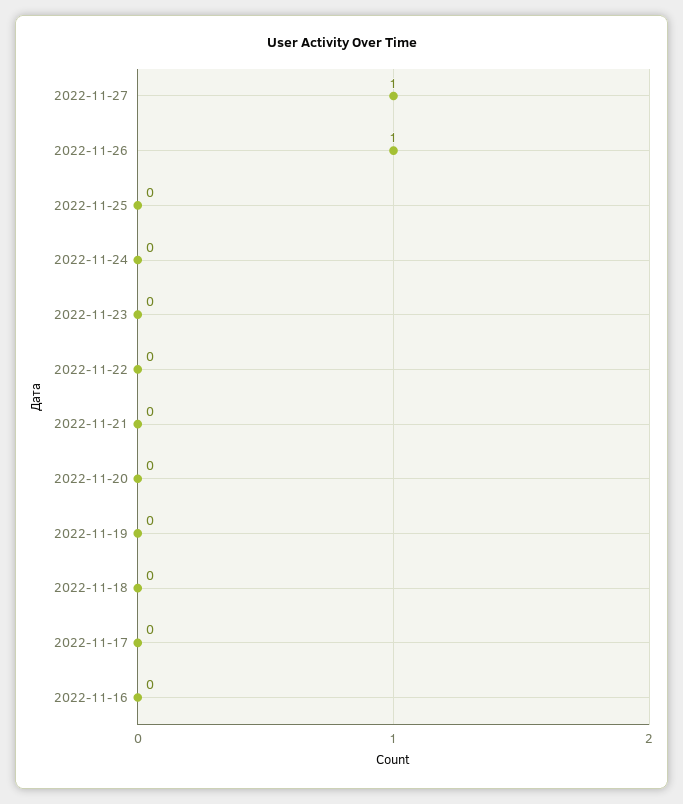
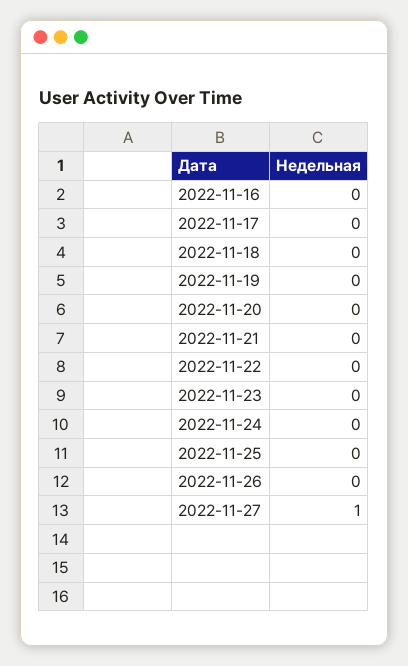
2022-11-26: 1 -> 0

